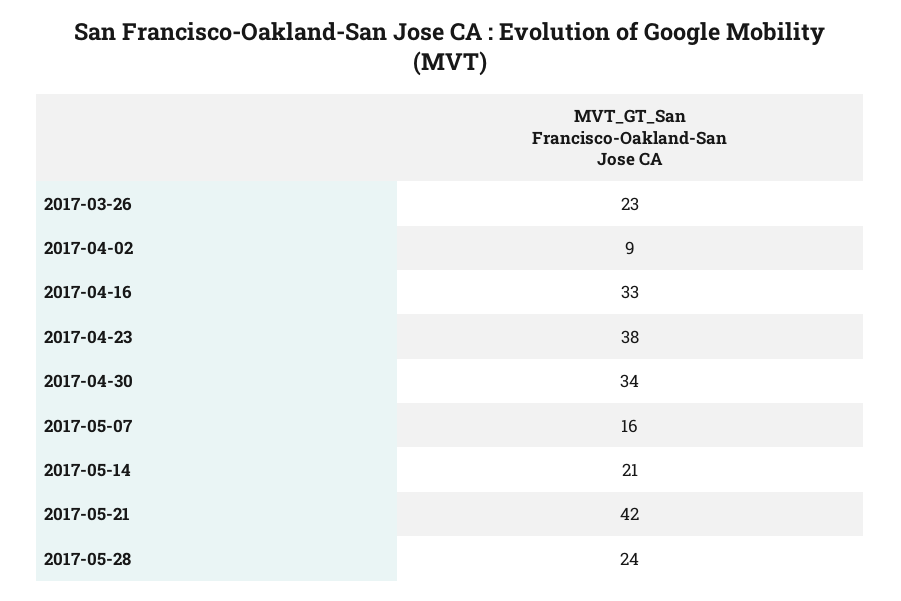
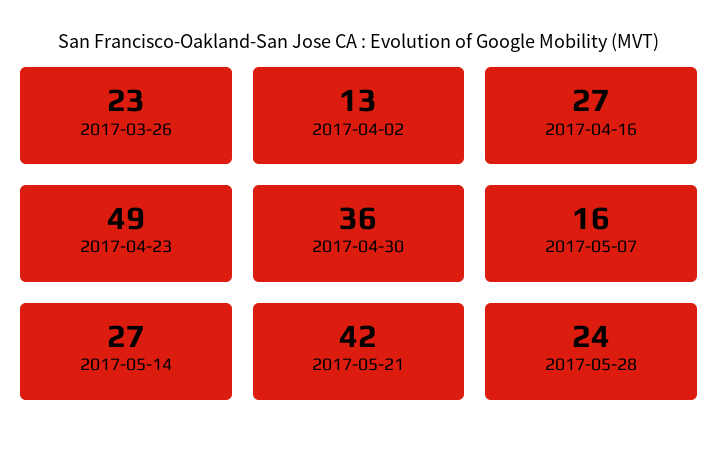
2017-04-02: 9 -> 13
2017-04-16: 33 -> 27
2017-04-23: 38 -> 49
2017-04-30: 34 -> 36
2017-05-14: 21 -> 27

